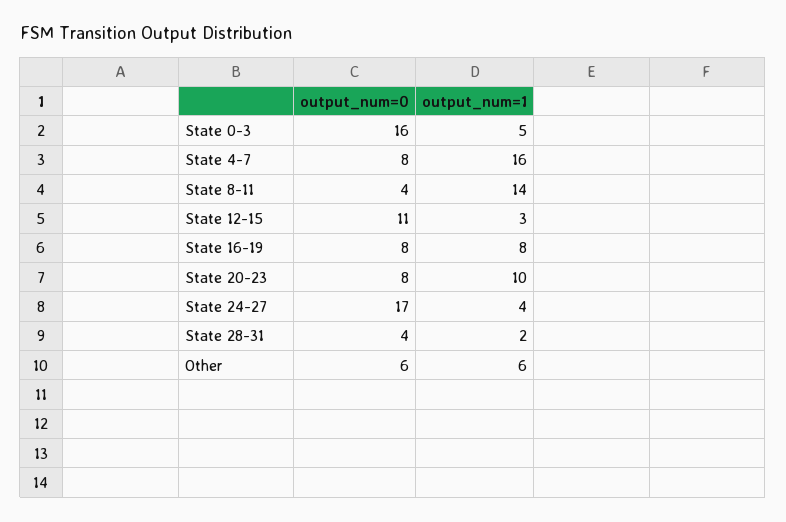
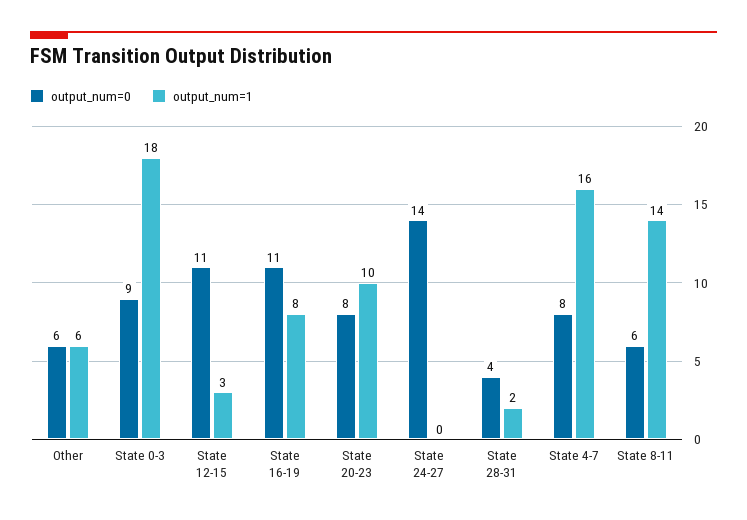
output_num=0, State 0-3: 16 -> 9
output_num=1, State 0-3: 5 -> 18
output_num=0, State 8-11: 4 -> 6
output_num=0, State 16-19: 8 -> 11
output_num=0, State 24-27: 17 -> 14
output_num=1, State 24-27: 4 -> 0

